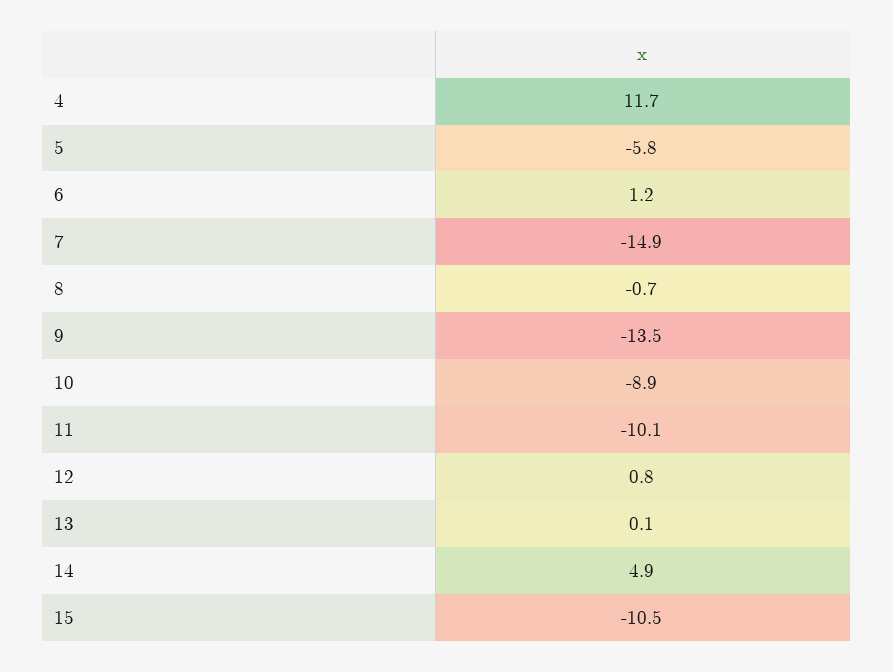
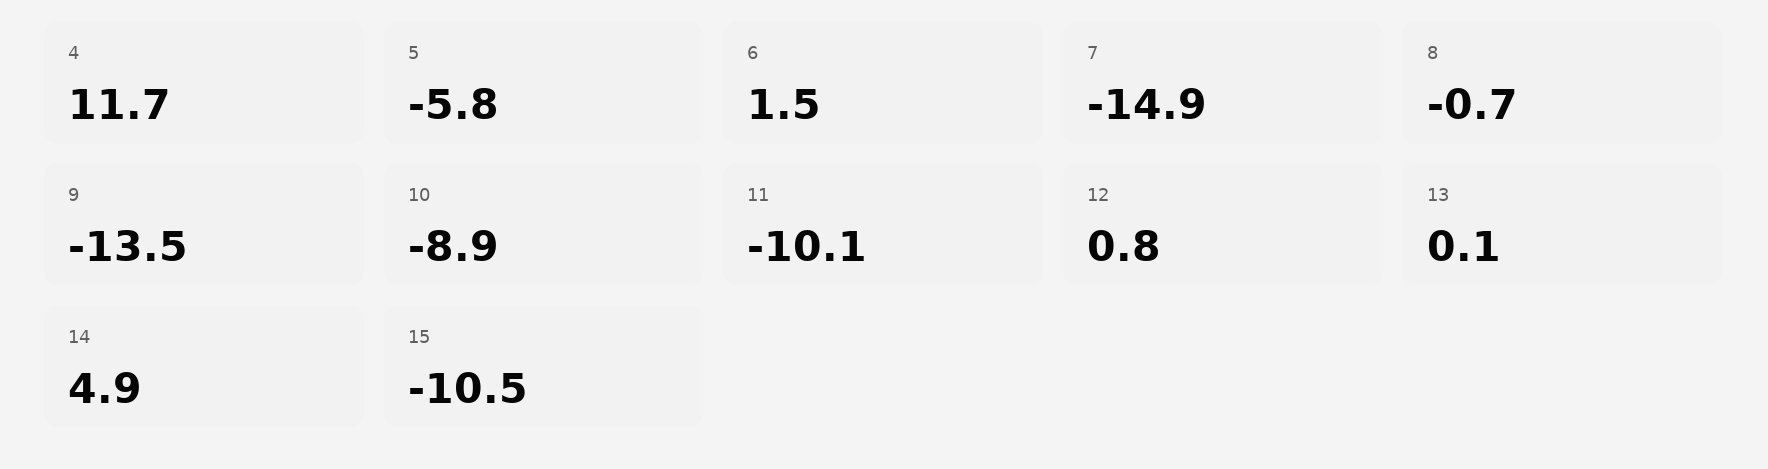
6: 1.2 -> 1.5

